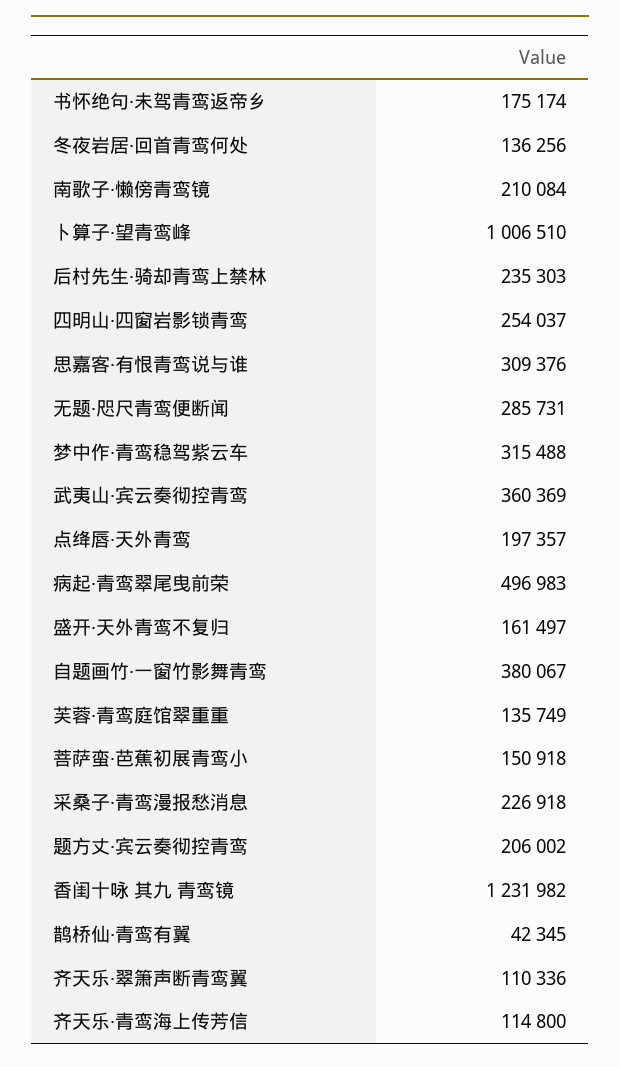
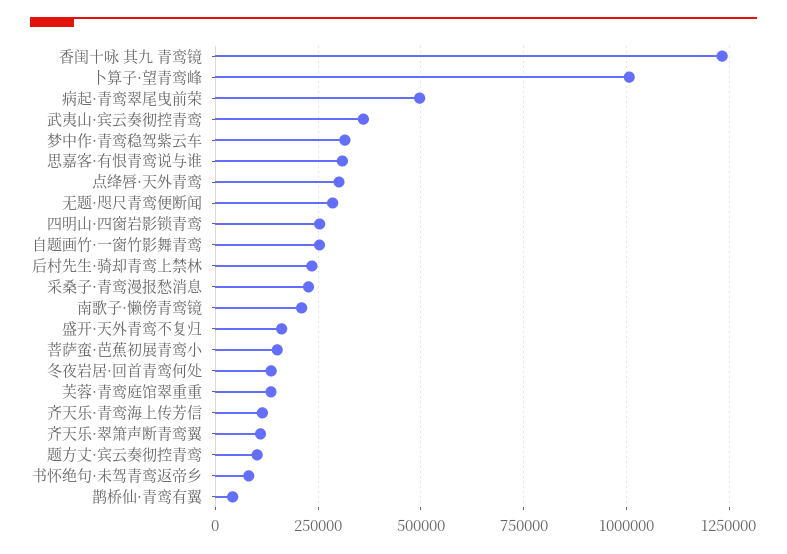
书怀绝句·未驾青鸾返帝乡: 175174 -> 75000
点绛唇·天外青鸾: 197357 -> 300000
自题画竹·一窗竹影舞青鸾: 380067 -> 250000
题方丈·宾云奏彻控青鸾: 206002 -> 100000

